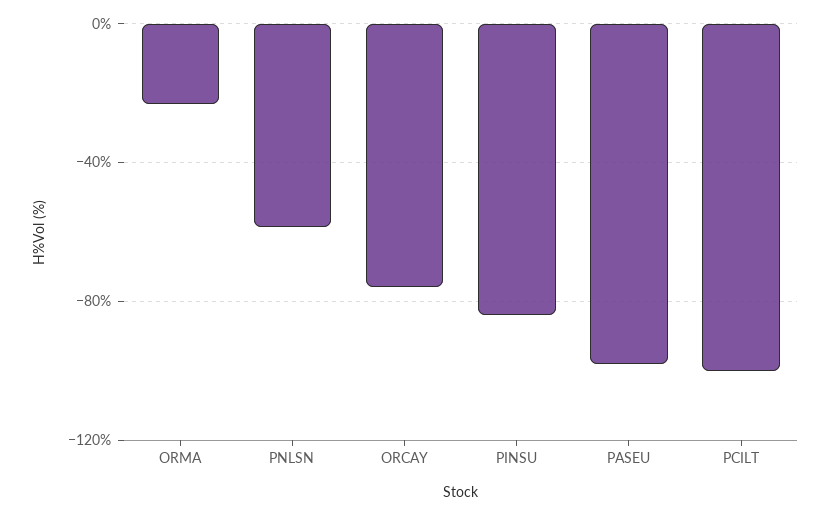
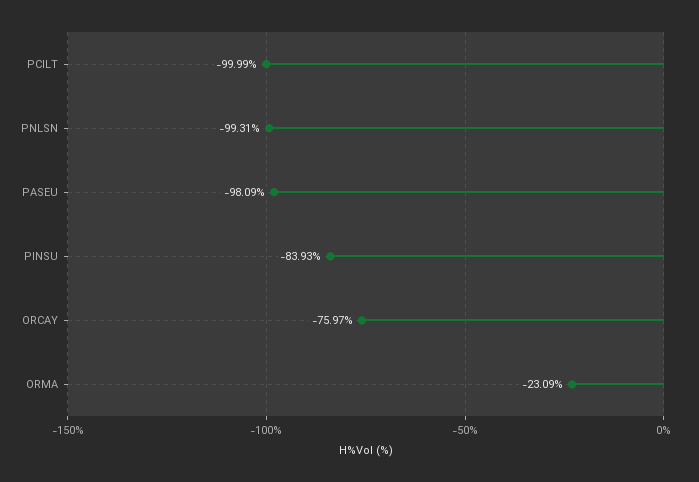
PNLSN: -60 -> -99.31

